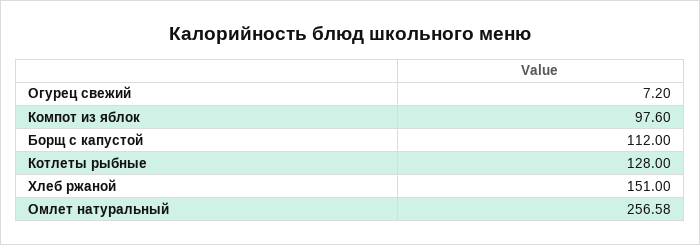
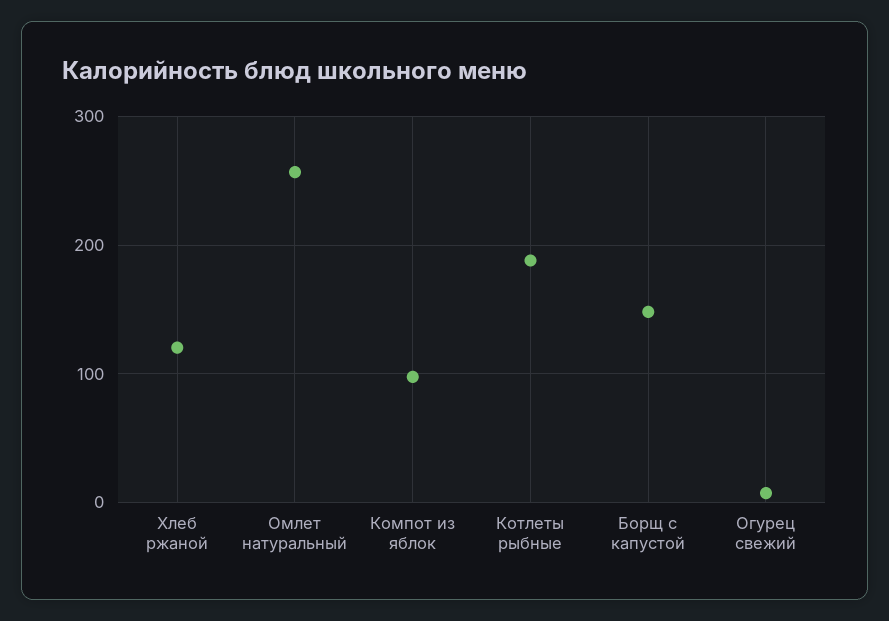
Борщ с капустой: 112 -> 150
Котлеты рыбные: 128 -> 190
Хлеб ржаной: 151 -> 120

